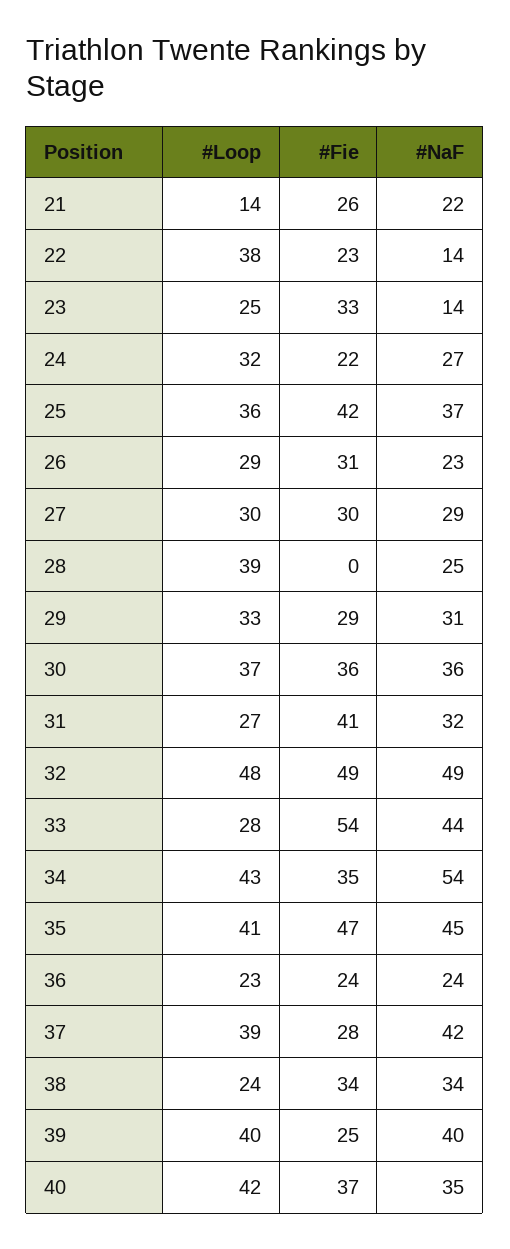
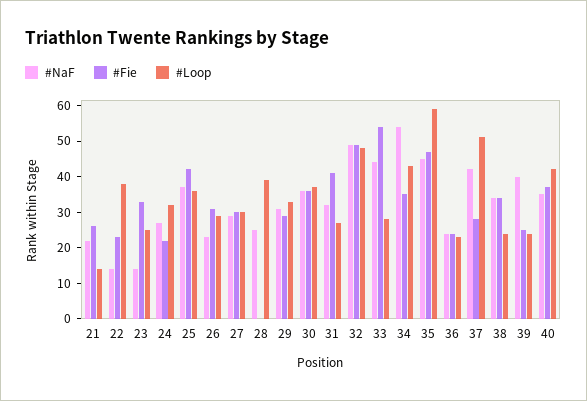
#Loop, 35: 41 -> 60
#Loop, 37: 39 -> 50
#Loop, 39: 40 -> 25

